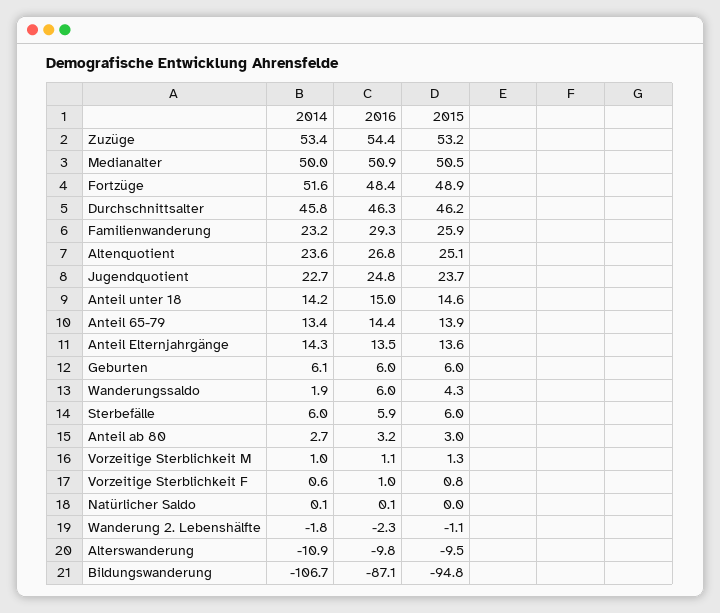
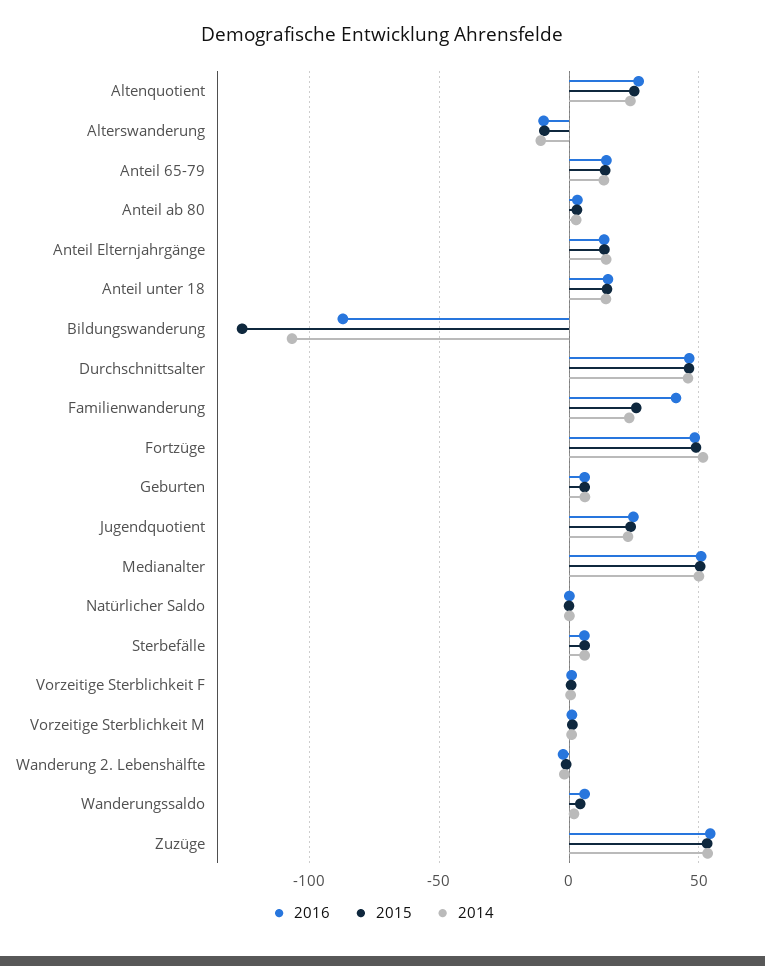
2016, Familienwanderung: 29.3 -> 40
2015, Bildungswanderung: -94.8 -> -125

